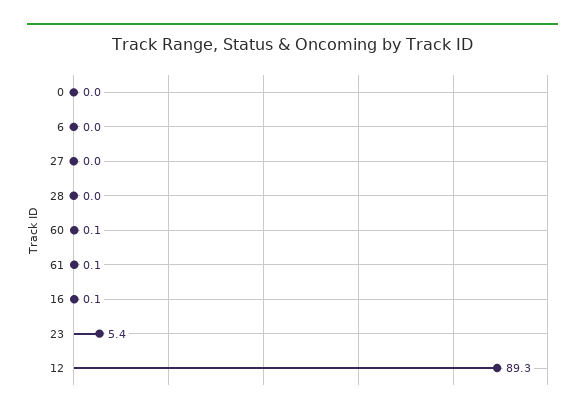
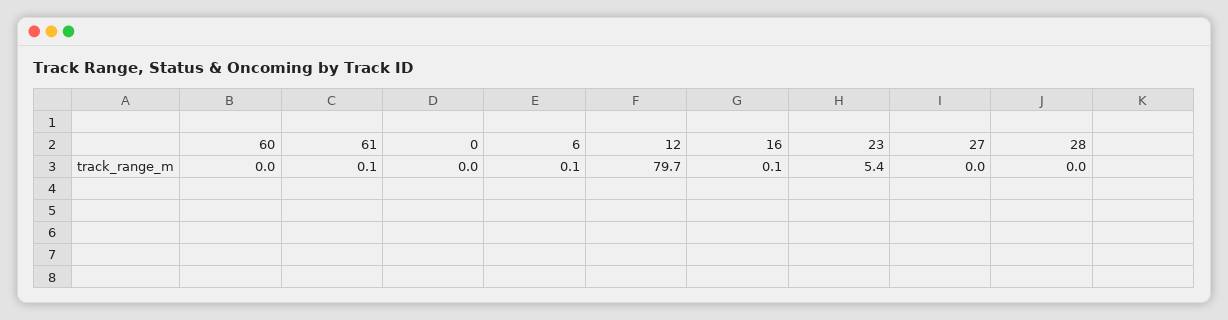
6: 0 -> 0.1
60: 0.1 -> 0
12: 89.3 -> 79.7

